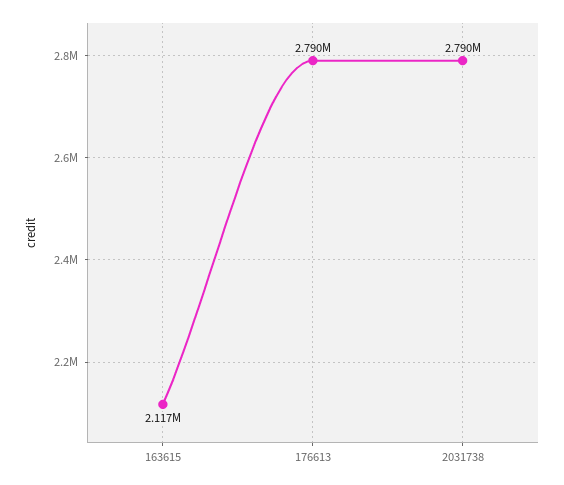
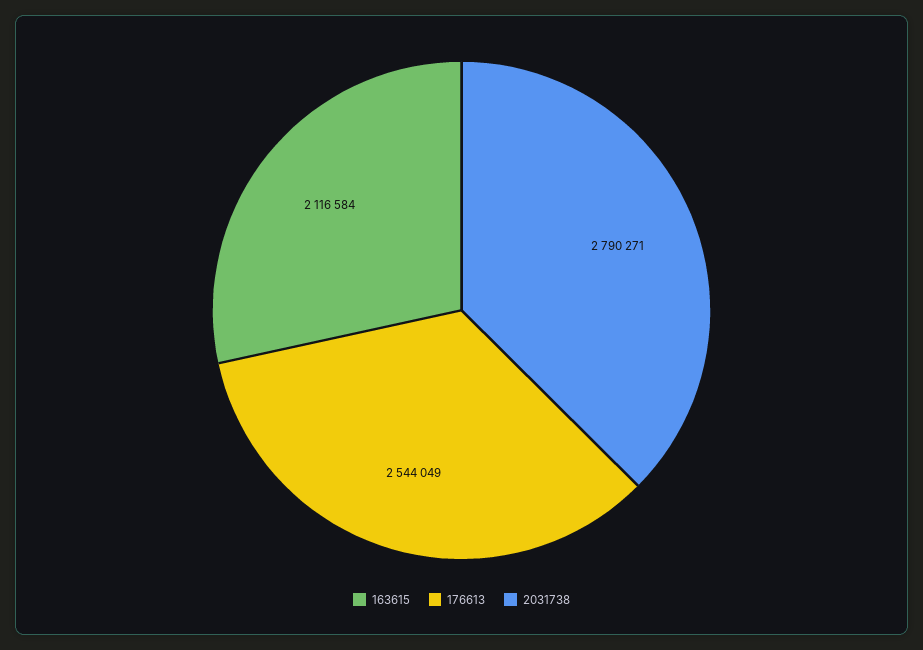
176613: 2790000 -> 2544049

